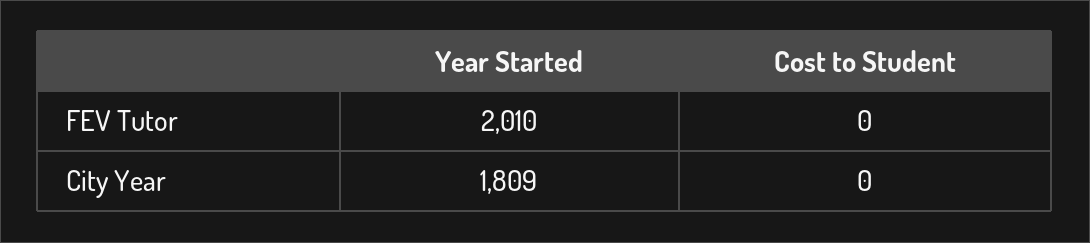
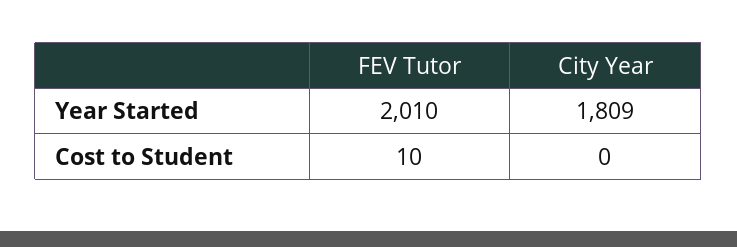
Cost to Student, FEV Tutor: 0 -> 10

